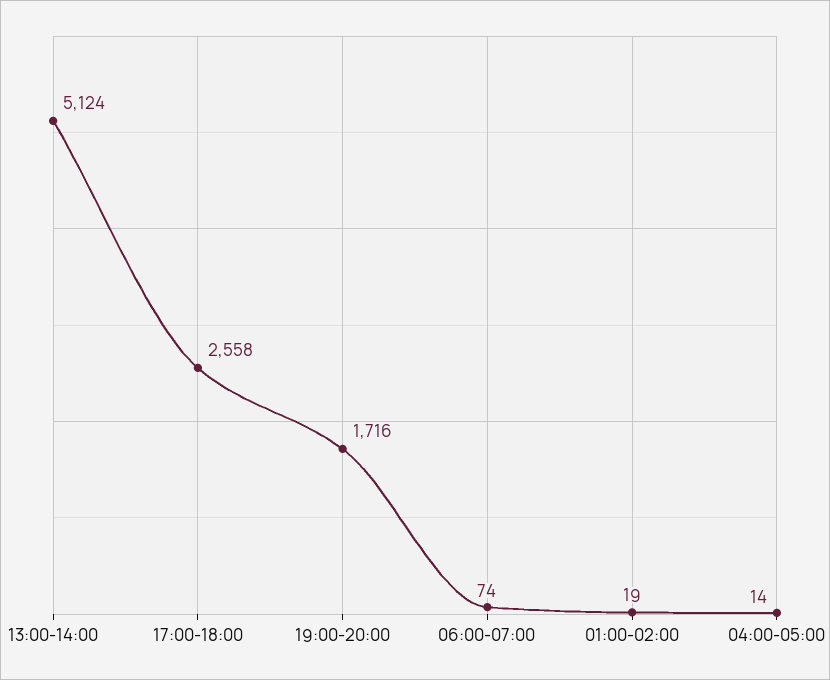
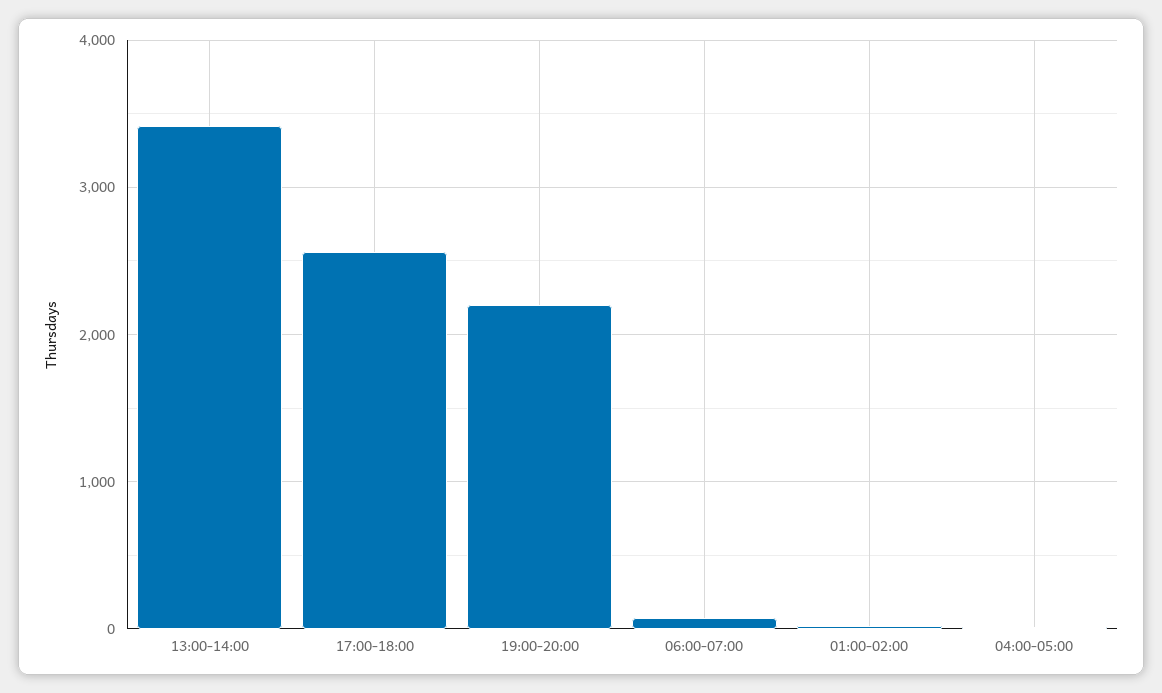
13:00-14:00: 5124 -> 3400
19:00-20:00: 1716 -> 2200

